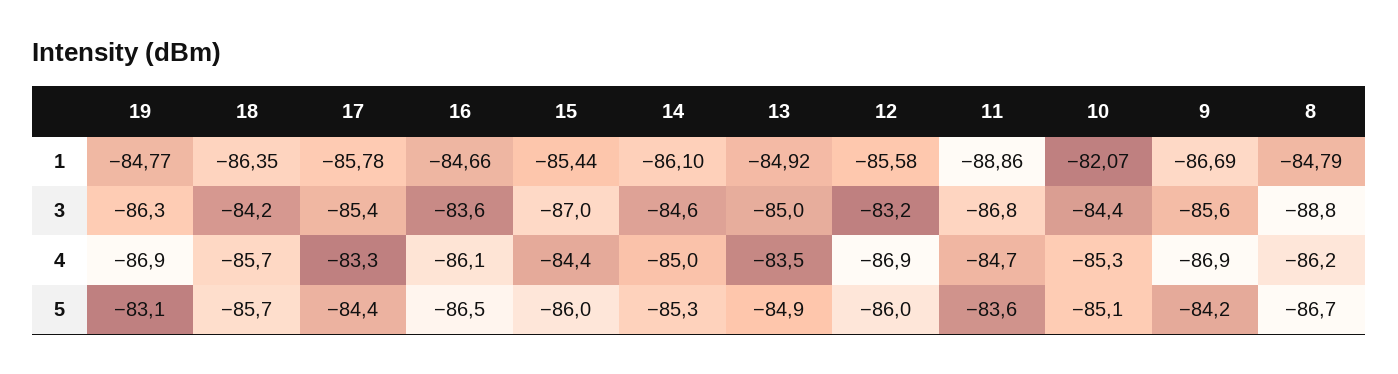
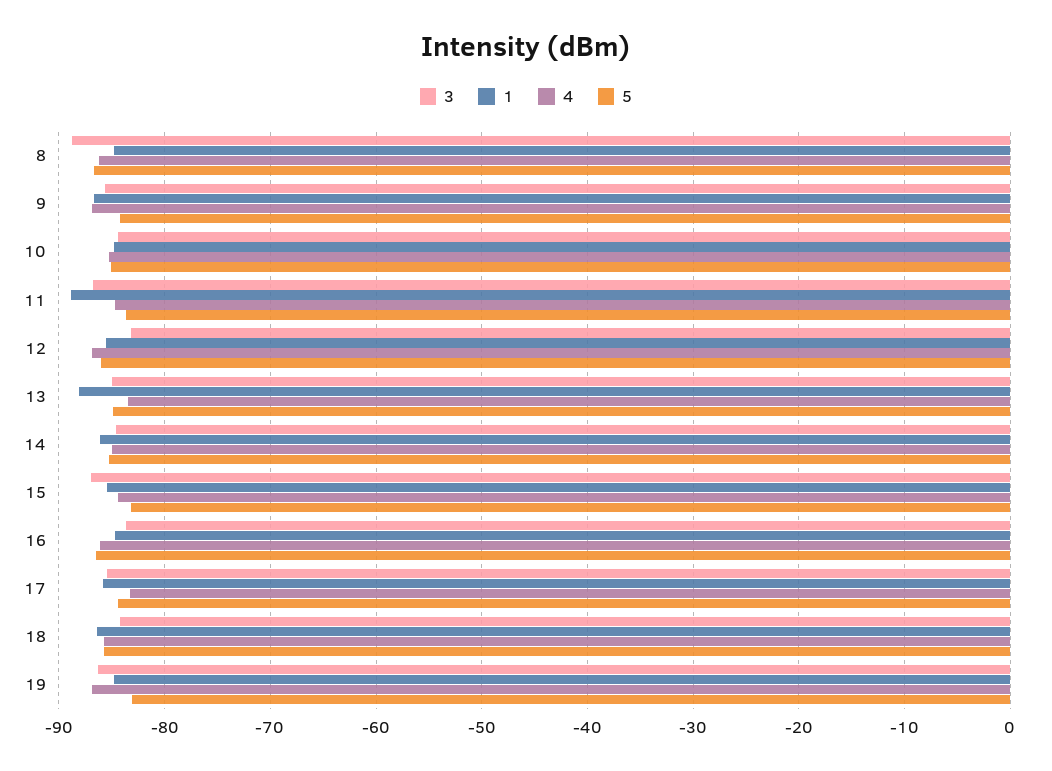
1, 13: -84.92 -> -88
1, 10: -82.07 -> -85
5, 15: -86 -> -83

